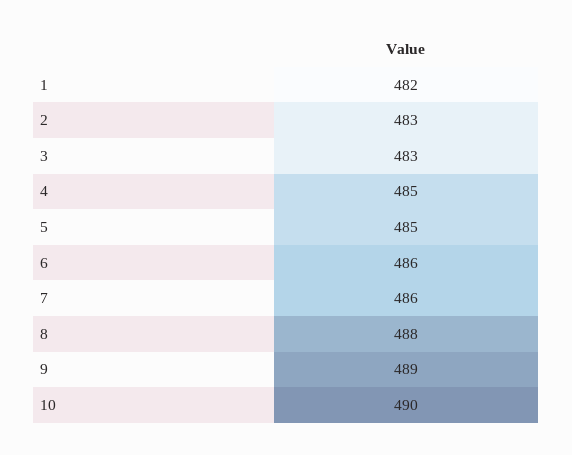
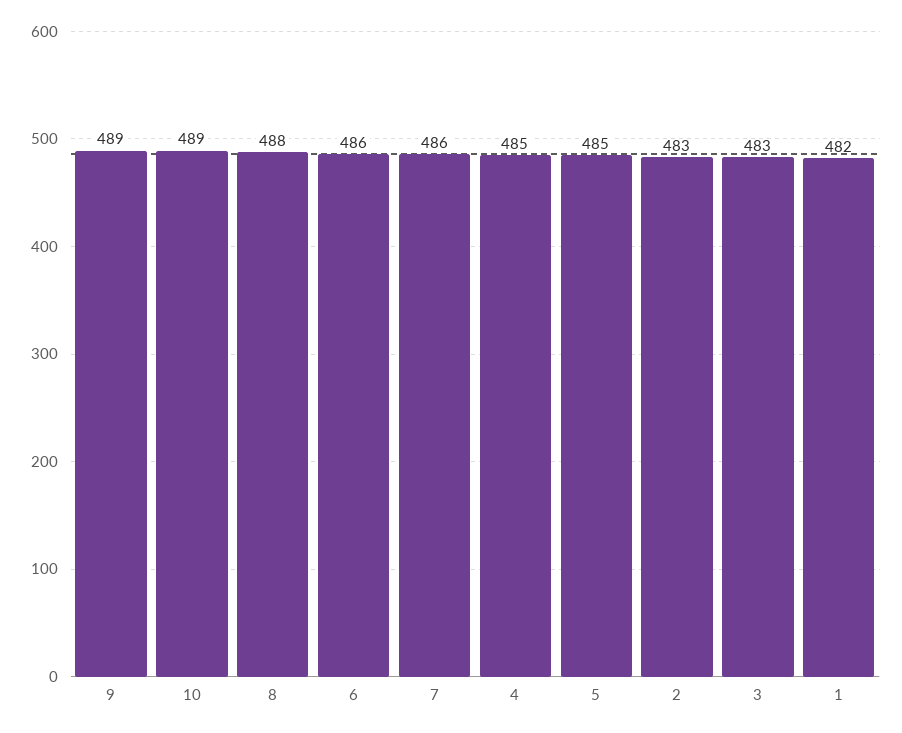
10: 490 -> 489

